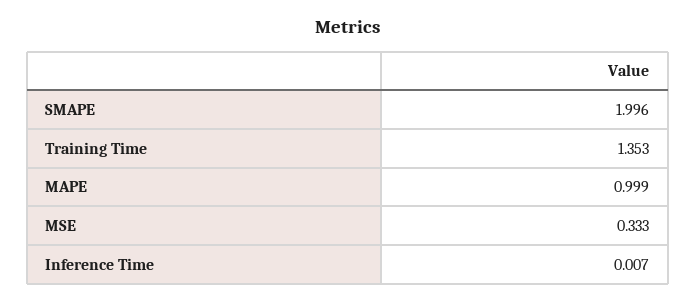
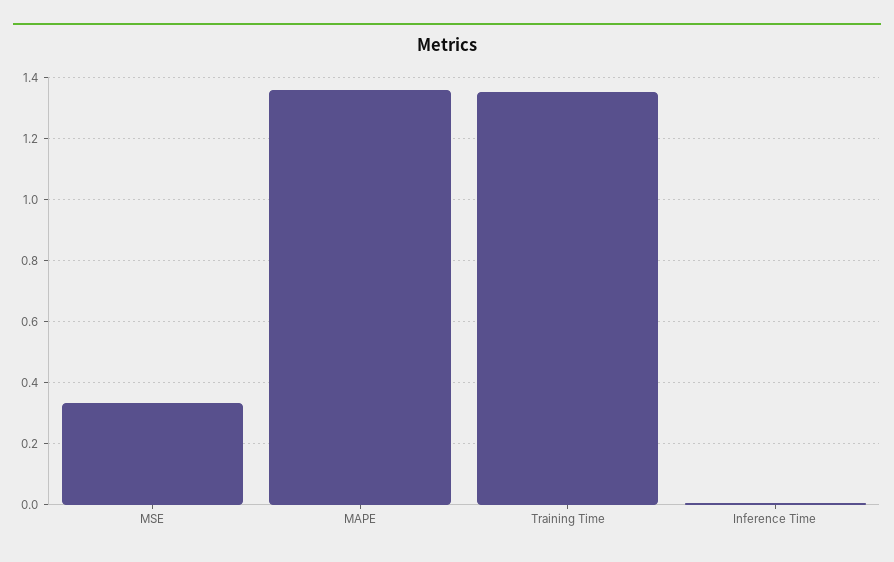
SMAPE: 1.996 -> none
MAPE: 0.999 -> 1.36

